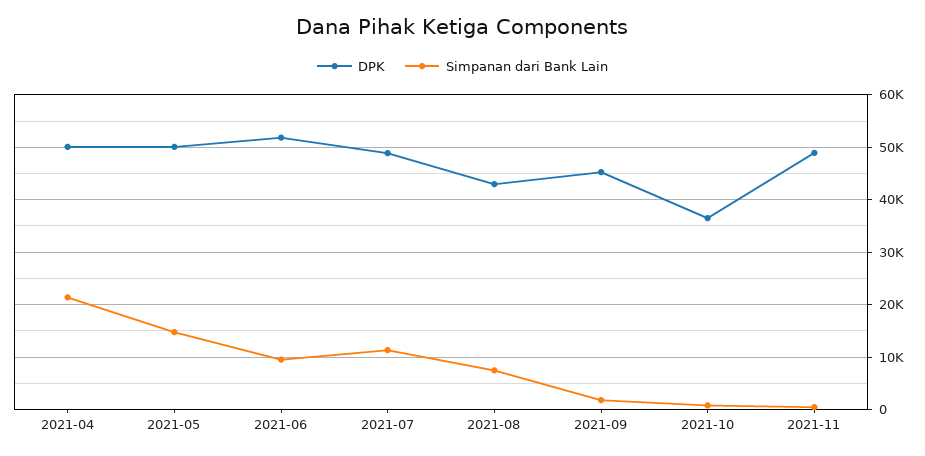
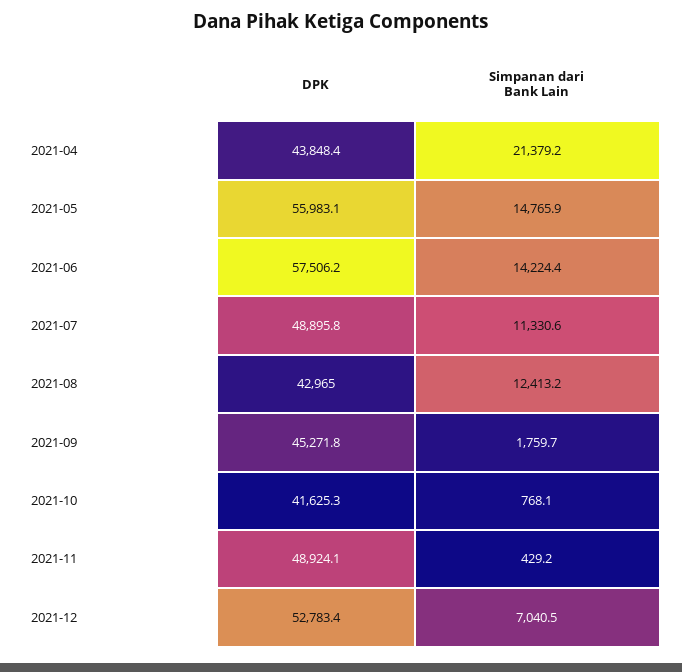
DPK, 2021-04: 50000 -> 43848.4
DPK, 2021-05: 50000 -> 55983.1
DPK, 2021-06: 52000 -> 57506.2
Simpanan dari Bank Lain, 2021-06: 10000 -> 14224.4
Simpanan dari Bank Lain, 2021-08: 8000 -> 12413.2
DPK, 2021-10: 36000 -> 41625.3
DPK, 2021-12: none -> 52783.4
Simpanan dari Bank Lain, 2021-12: none -> 7040.5

